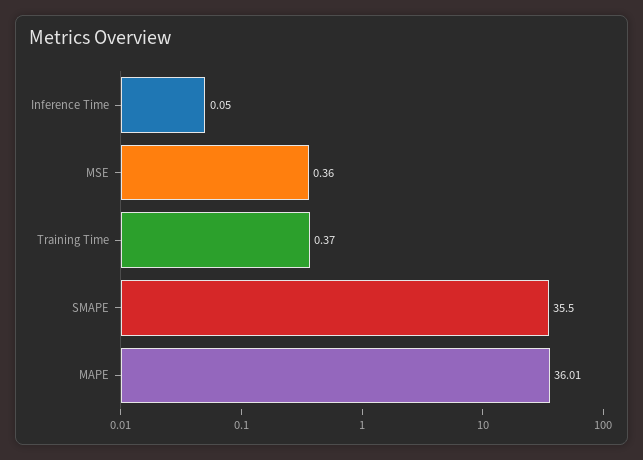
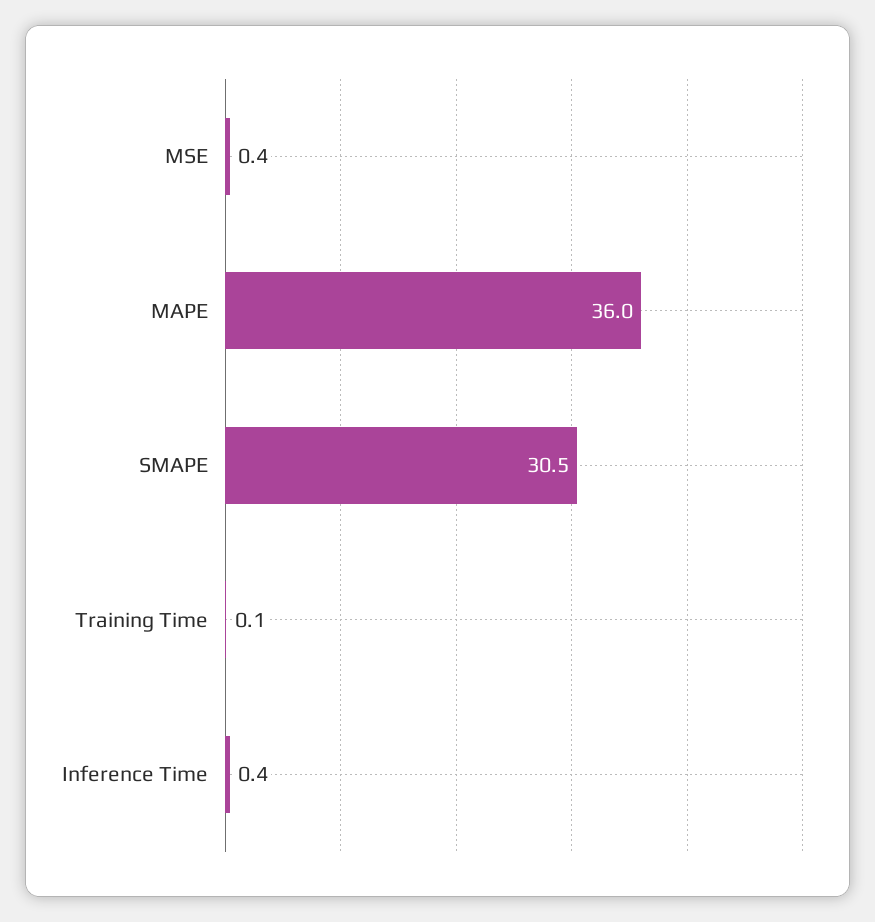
Inference Time: 0.05 -> 0.4
Training Time: 0.37 -> 0.1
SMAPE: 35.5 -> 30.5

